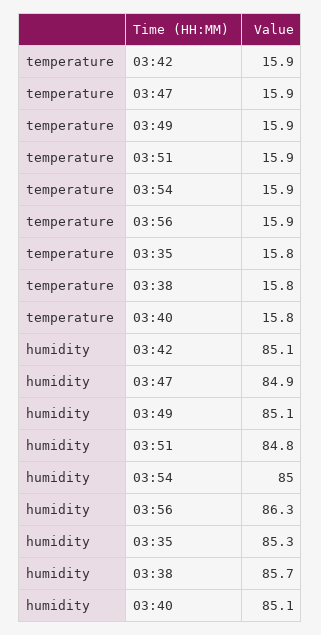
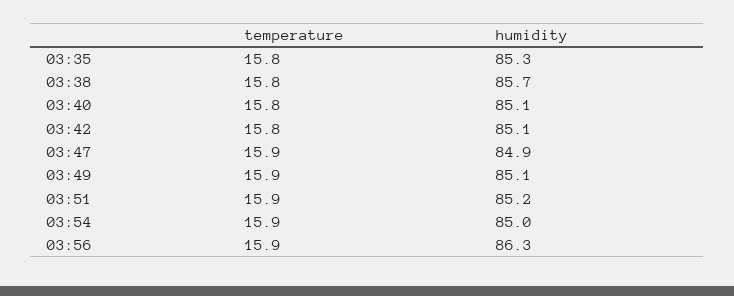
temperature, 03:42: 15.9 -> 15.8
humidity, 03:51: 84.8 -> 85.2

